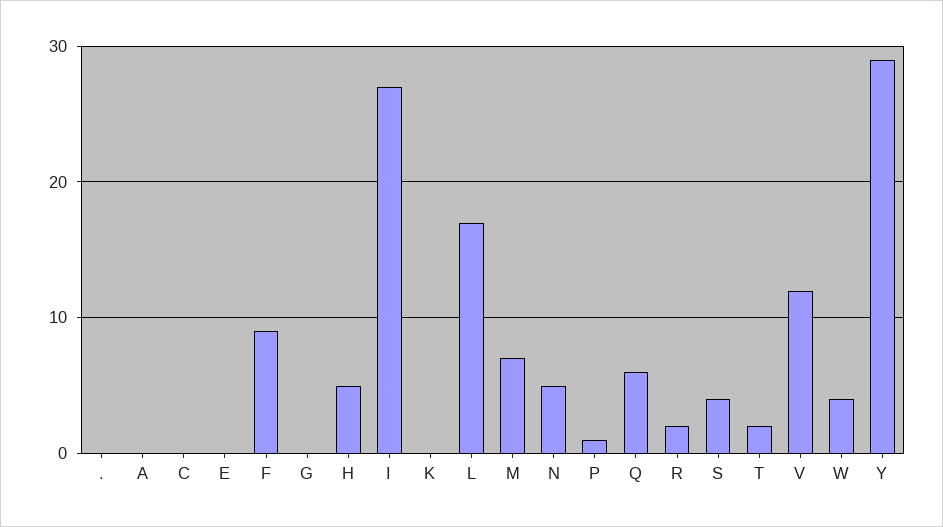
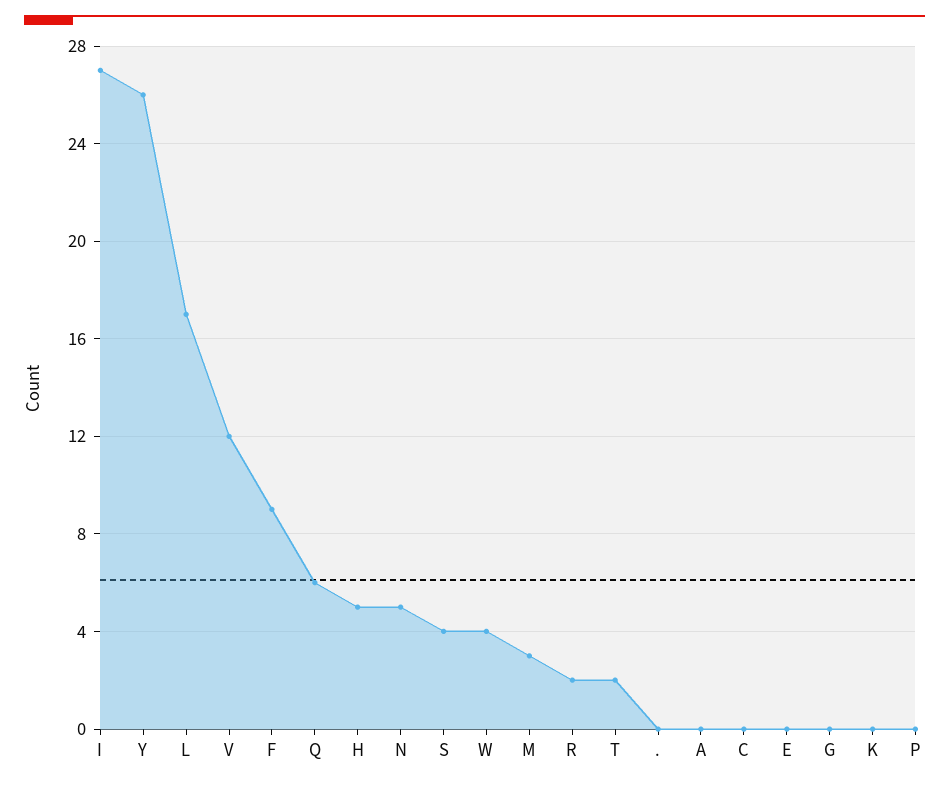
M: 7 -> 3
P: 1 -> 0
Y: 29 -> 26

